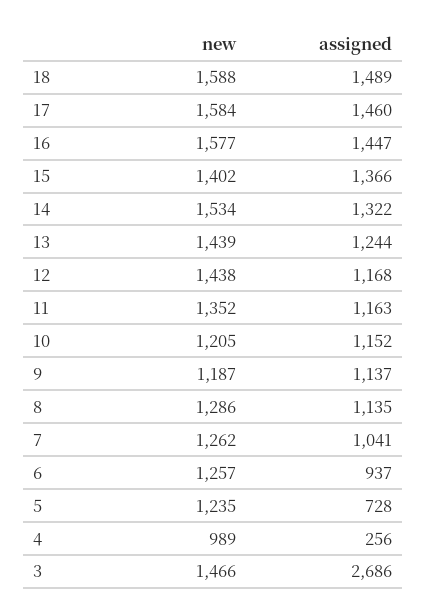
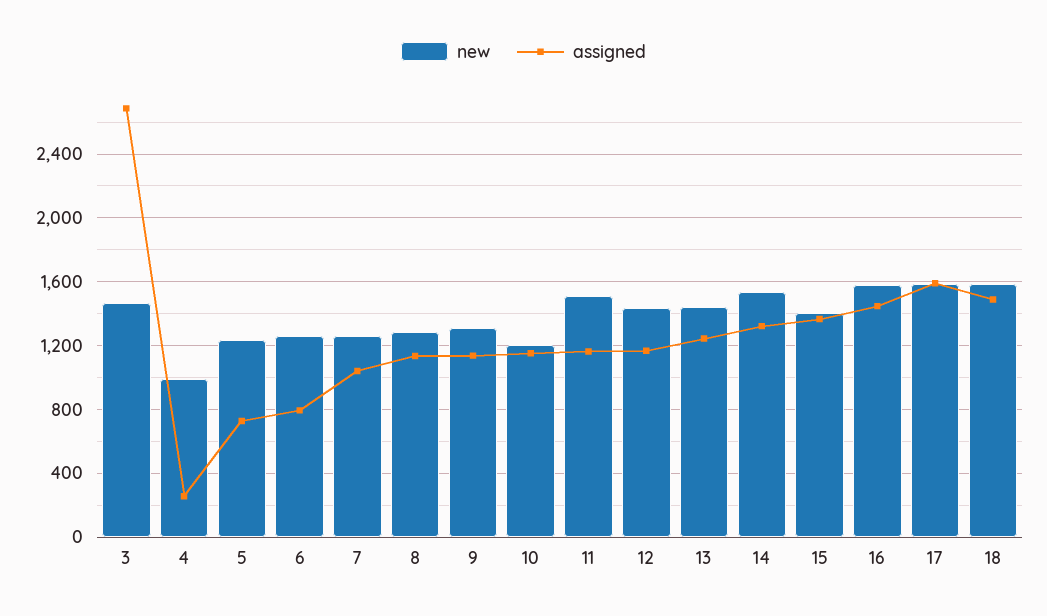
assigned, 17: 1460 -> 1600
new, 11: 1352 -> 1500
new, 9: 1187 -> 1300
assigned, 6: 937 -> 800

